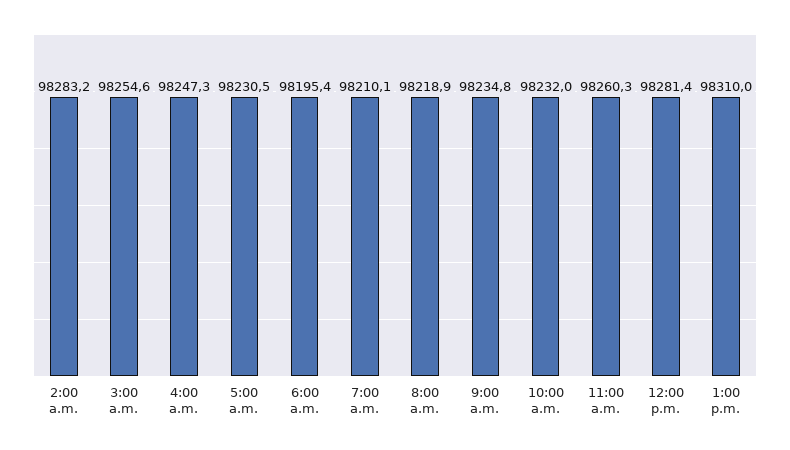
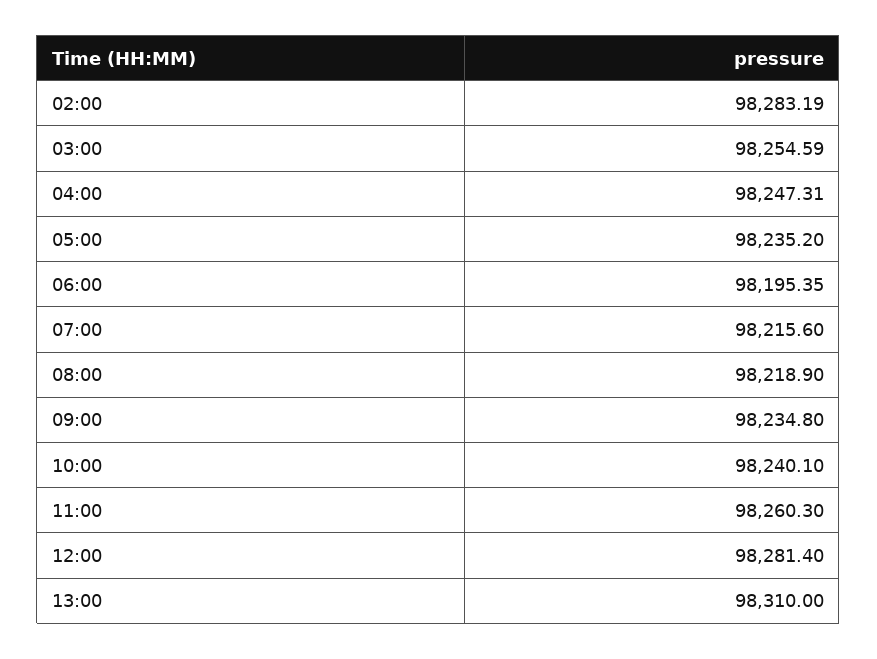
5:00 a.m.: 98230.5 -> 98235.2
7:00 a.m.: 98210.1 -> 98215.6
10:00 a.m.: 98232 -> 98240.1

